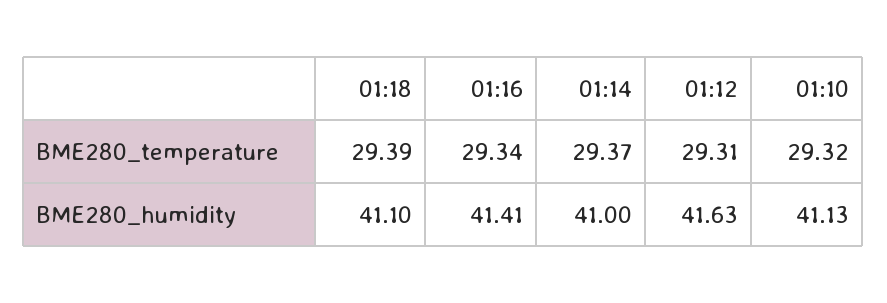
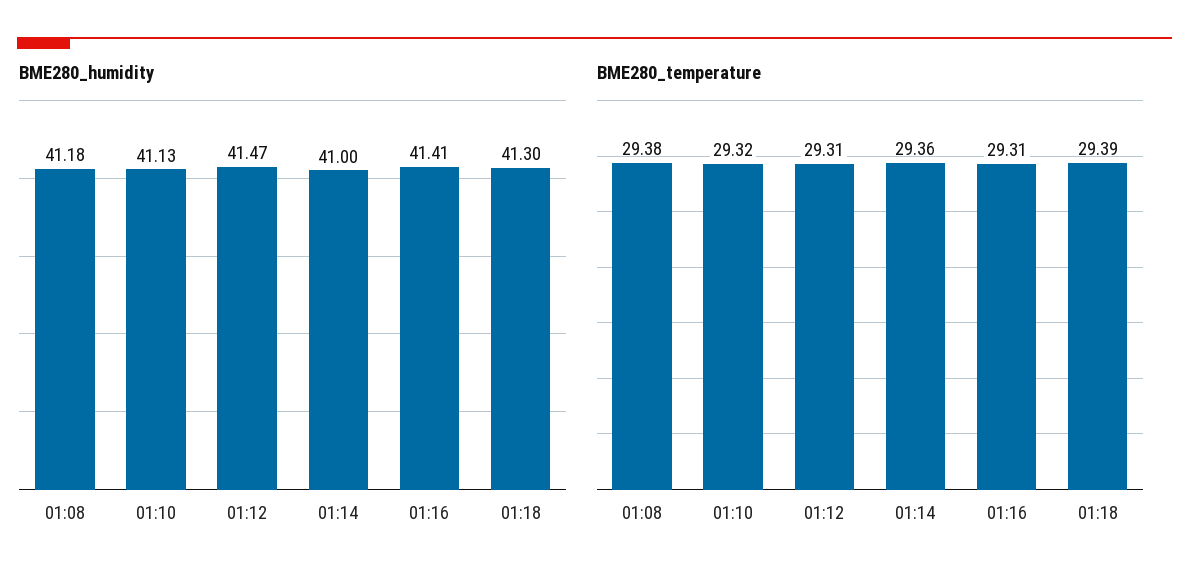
BME280_temperature, 01:16: 29.34 -> 29.31
BME280_temperature, 01:14: 29.37 -> 29.36
BME280_humidity, 01:18: 41.1 -> 41.3
BME280_humidity, 01:12: 41.63 -> 41.47
BME280_humidity, 01:08: none -> 41.18
BME280_temperature, 01:08: none -> 29.38

